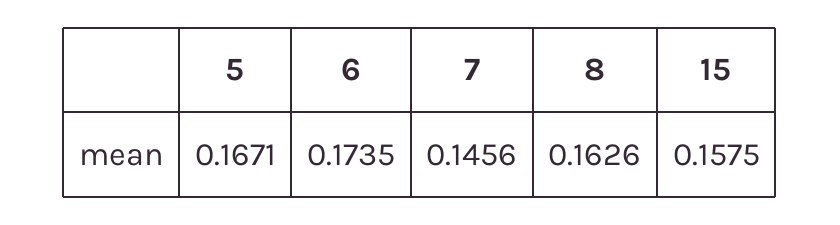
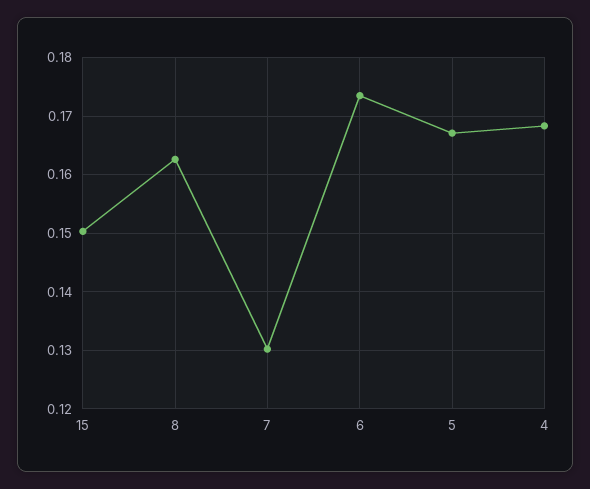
7: 0.1456 -> 0.13
15: 0.1575 -> 0.15
4: none -> 0.168

